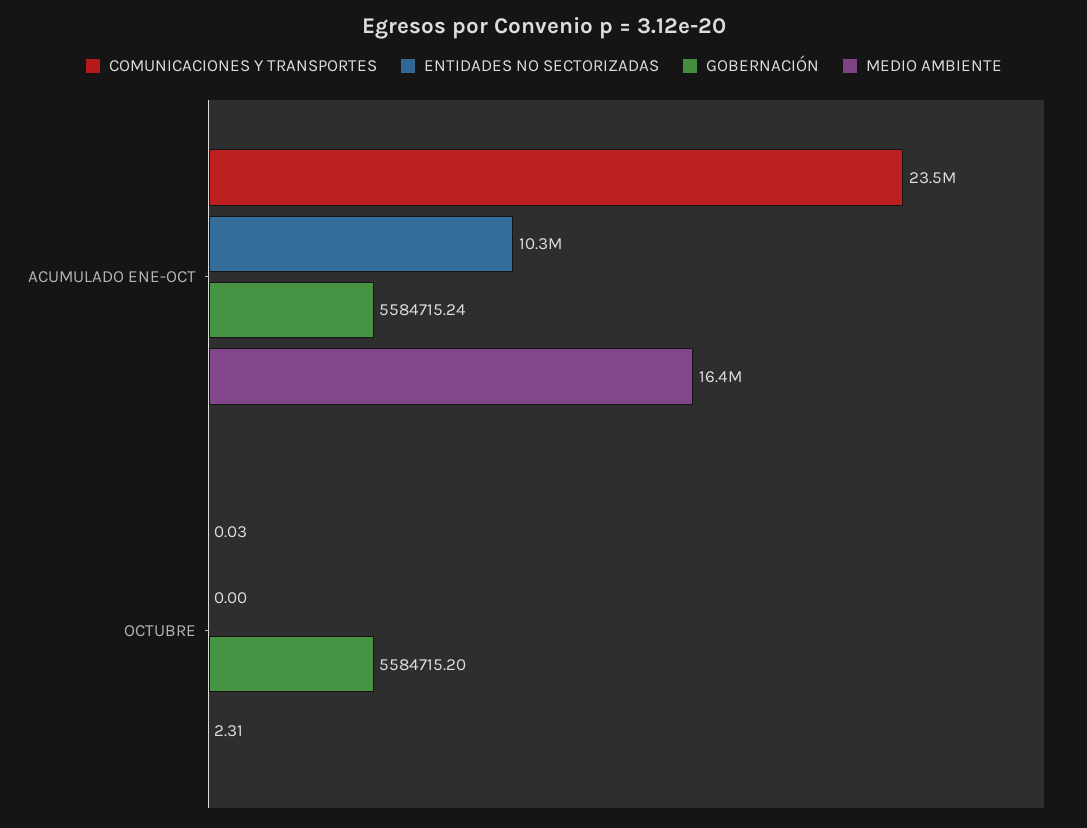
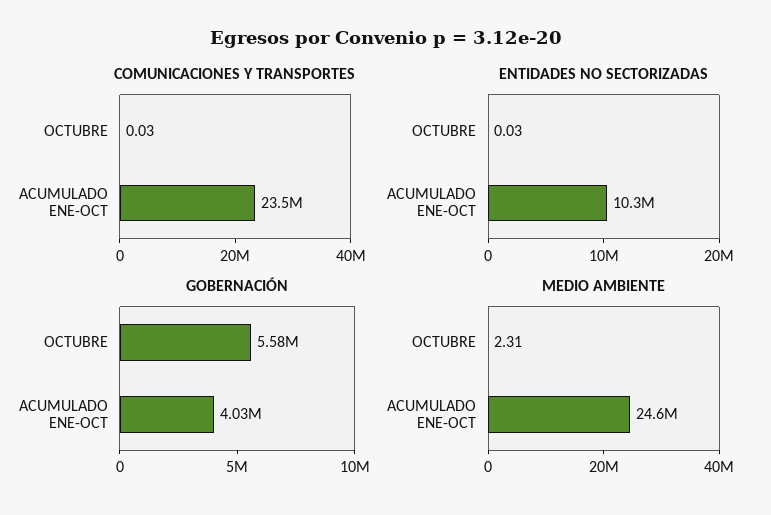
GOBERNACIÓN, ACUMULADO ENE-OCT: 5584715.24 -> 4030000
MEDIO AMBIENTE, ACUMULADO ENE-OCT: 16400000 -> 24600000
ENTIDADES NO SECTORIZADAS, OCTUBRE: 0 -> 0.03

